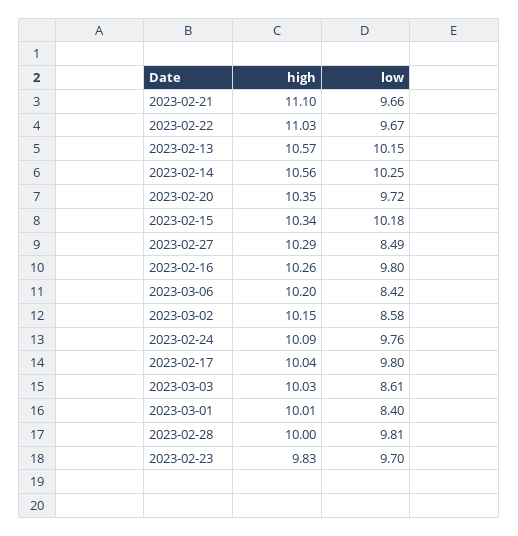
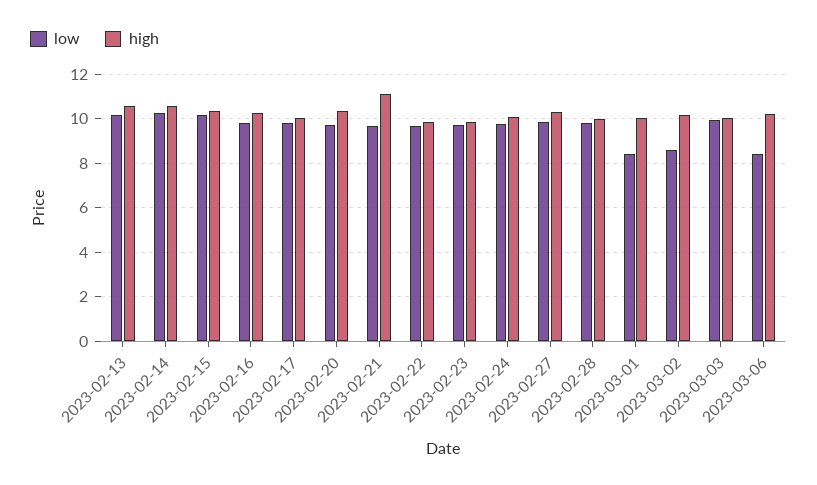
high, 2023-02-22: 11.03 -> 10
low, 2023-02-27: 8.49 -> 10
low, 2023-03-03: 8.61 -> 10

